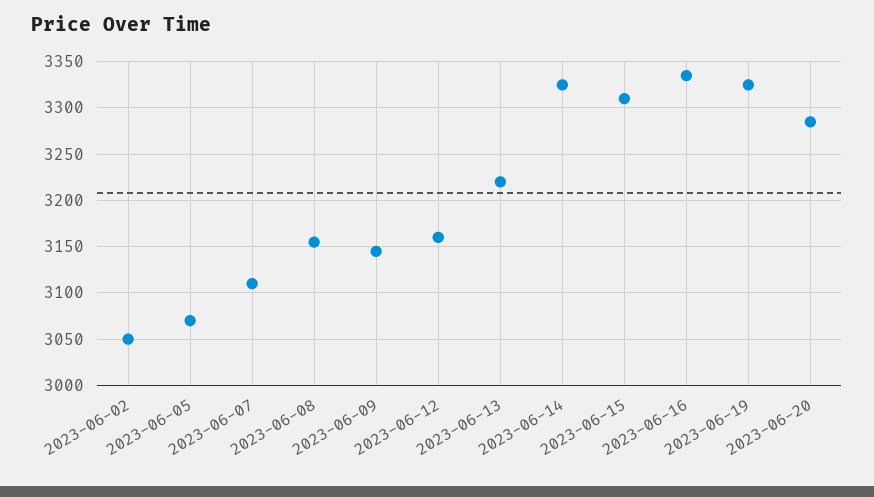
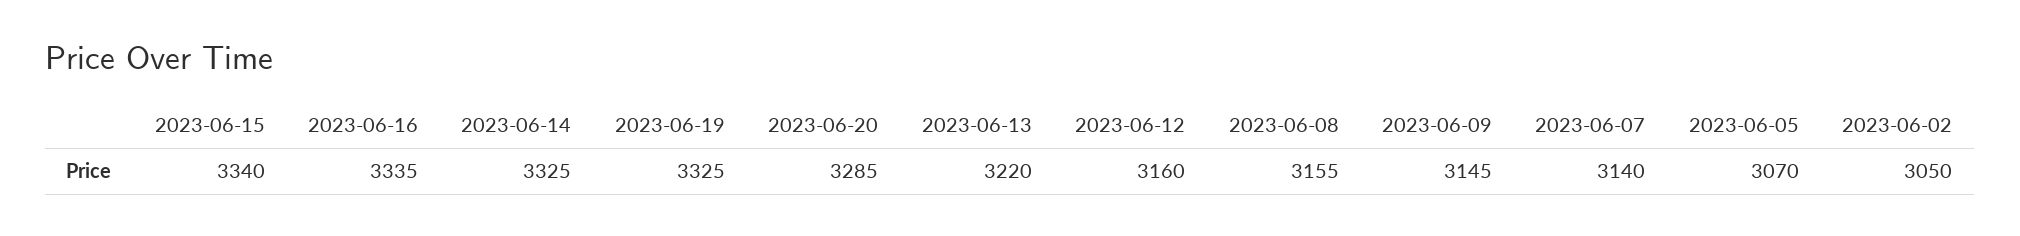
2023-06-07: 3110 -> 3140
2023-06-15: 3310 -> 3340

